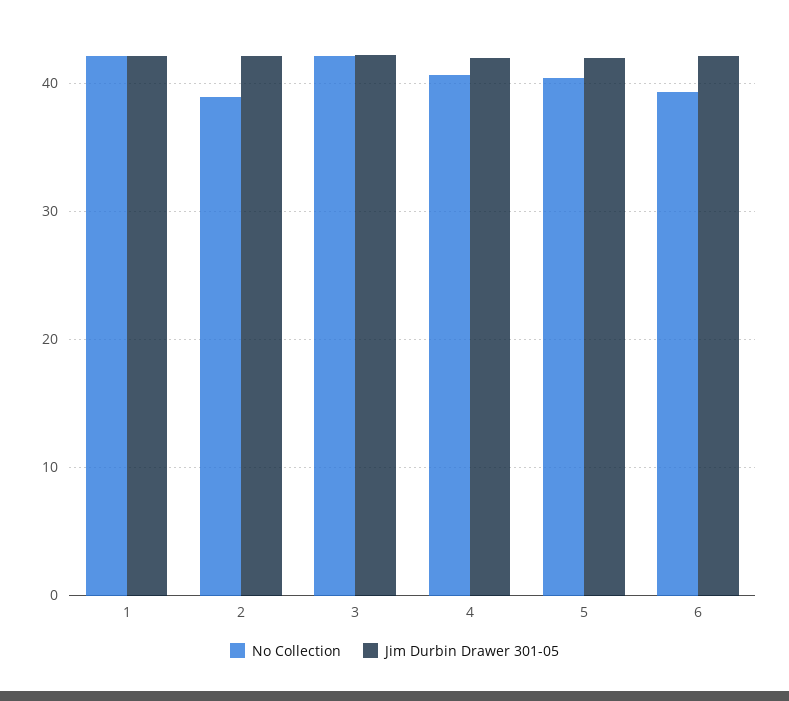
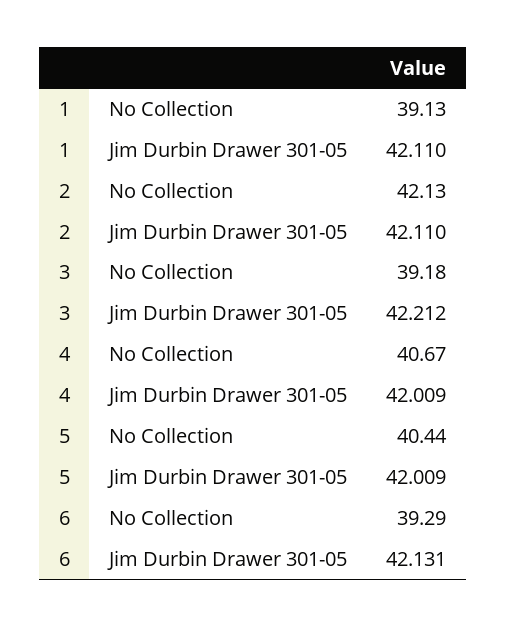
No Collection, 1: 42 -> 39.13
No Collection, 2: 39 -> 42.13
No Collection, 3: 42 -> 39.18

